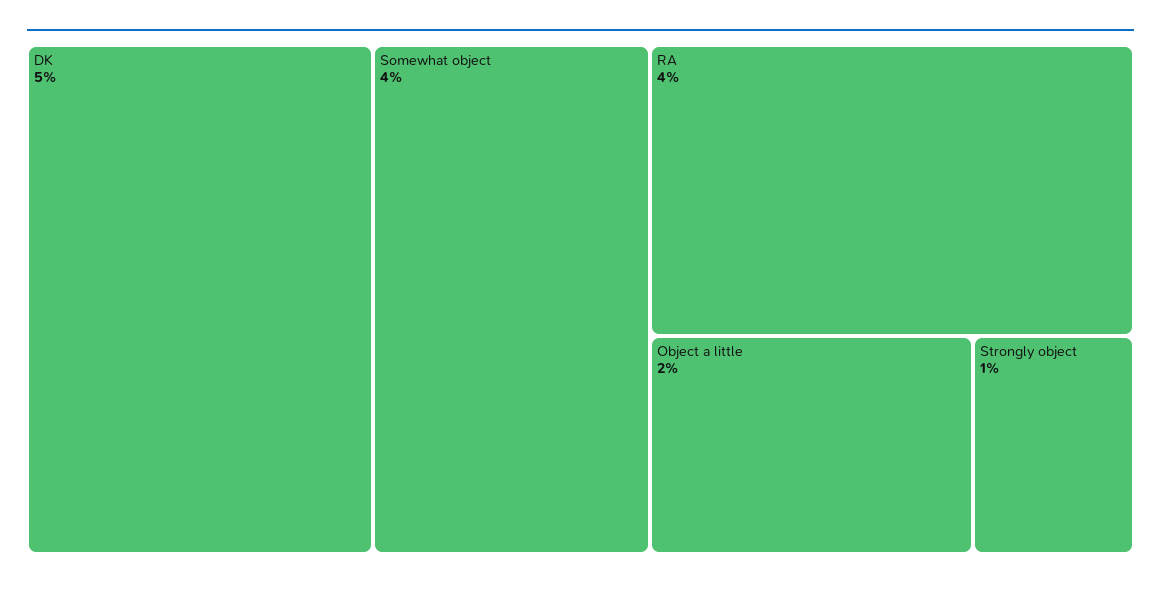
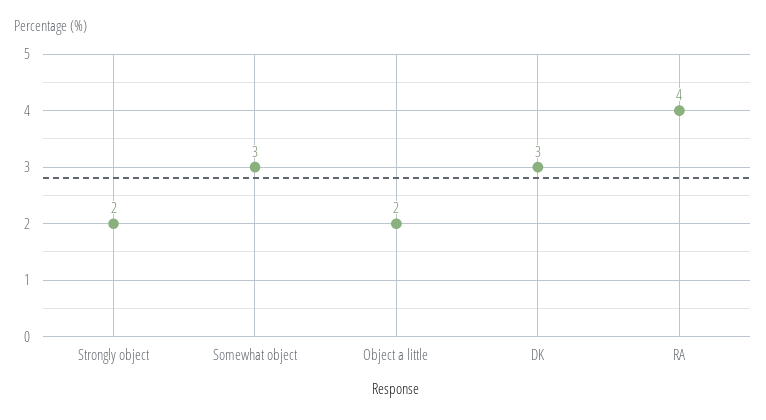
DK: 5 -> 3
Somewhat object: 4 -> 3
Strongly object: 1 -> 2

